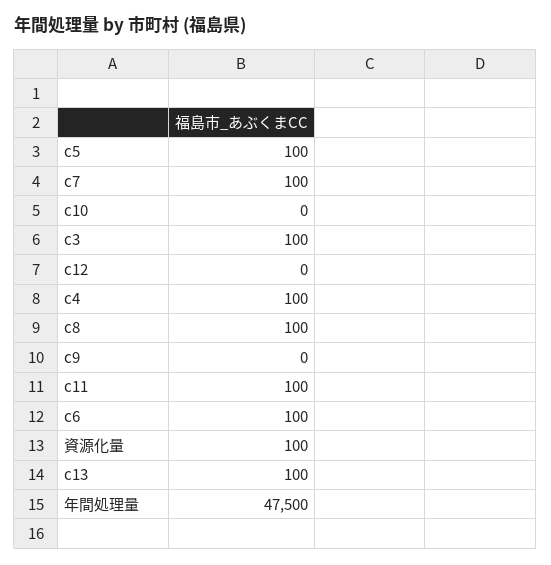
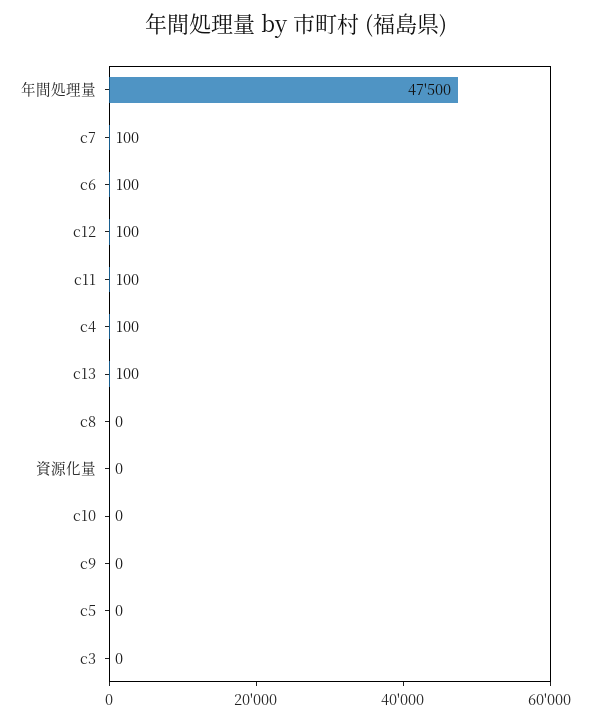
c5: 100 -> 0
c3: 100 -> 0
c12: 0 -> 100
c8: 100 -> 0
資源化量: 100 -> 0

